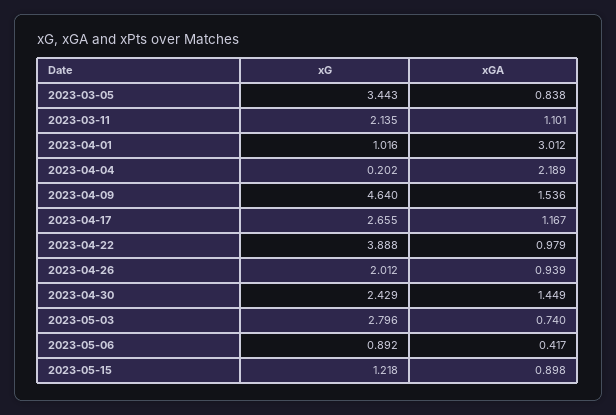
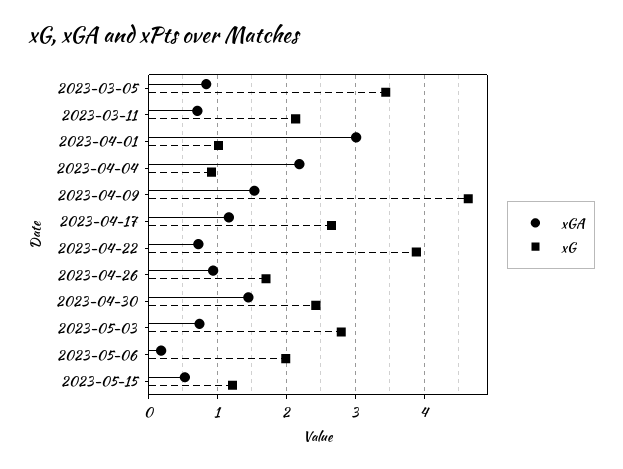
xGA, 2023-03-11: 1.101 -> 0.7
xG, 2023-04-04: 0.202 -> 0.9
xGA, 2023-04-22: 0.979 -> 0.7
xG, 2023-04-26: 2.012 -> 1.7
xG, 2023-05-06: 0.892 -> 2
xGA, 2023-05-06: 0.417 -> 0.2
xGA, 2023-05-15: 0.898 -> 0.5

